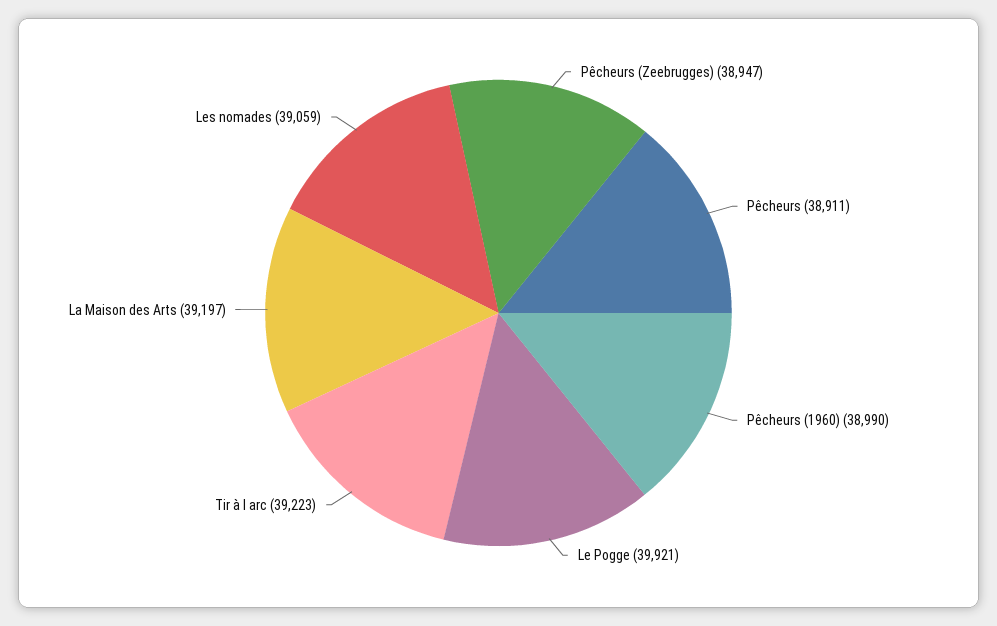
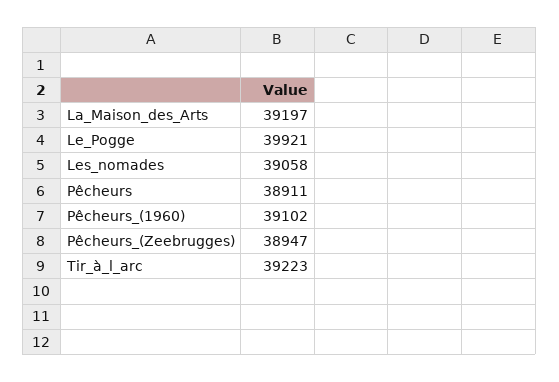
Pêcheurs (1960): 38990 -> 39102
Les nomades: 39059 -> 39058

